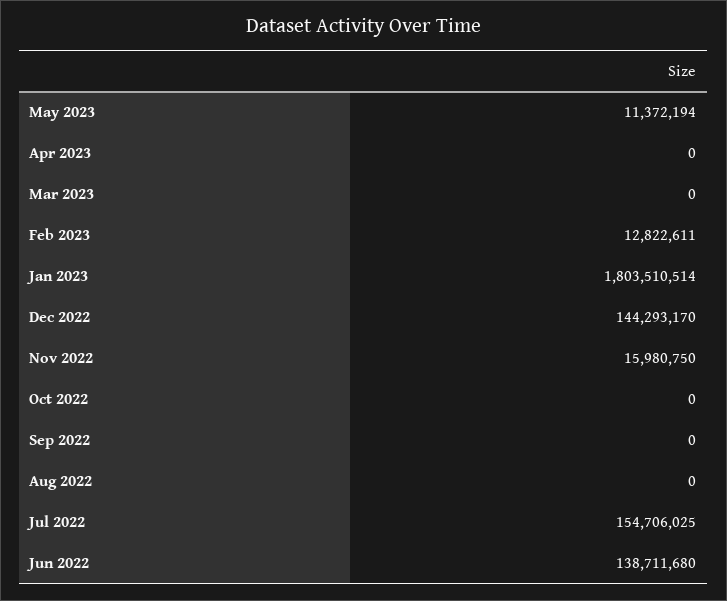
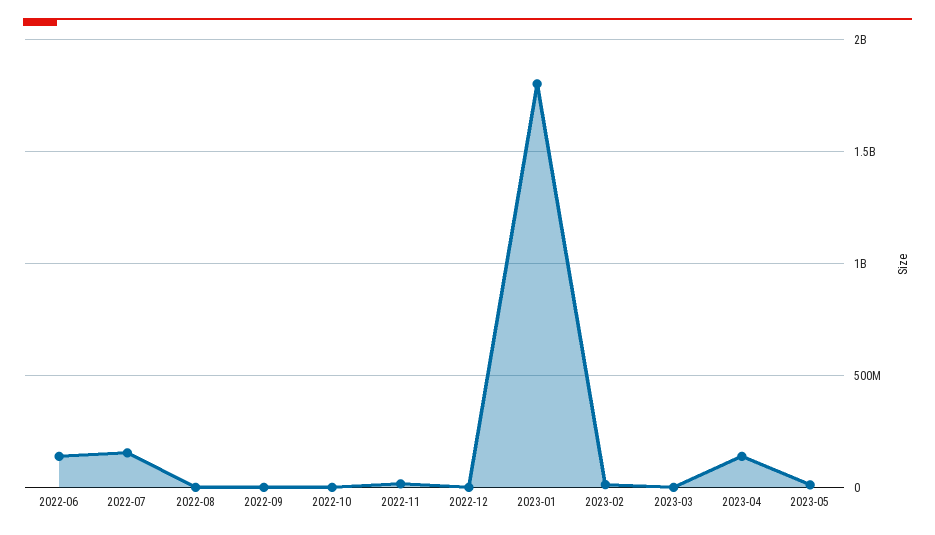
Apr 2023: 0 -> 150000000
Dec 2022: 144293170 -> 0

